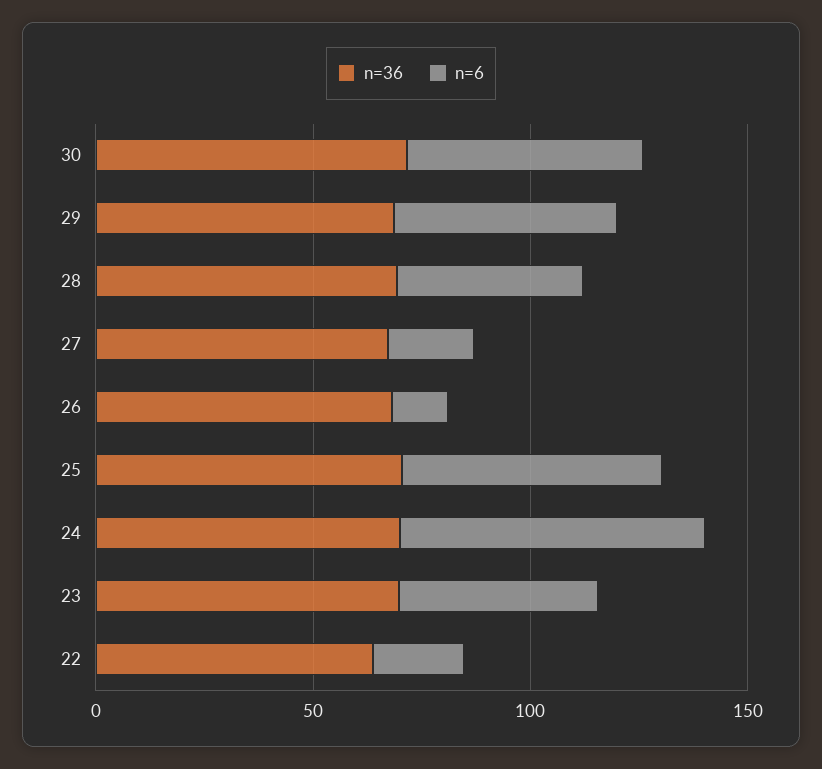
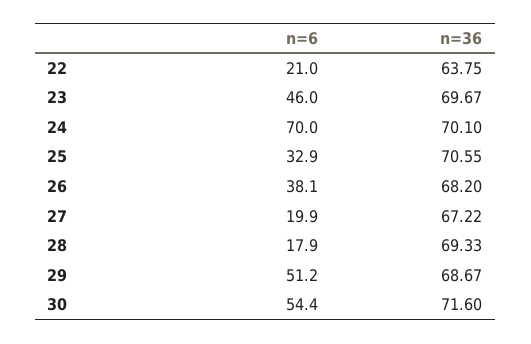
n=6, 28: 40 -> 17.9
n=6, 26: 10 -> 38.1
n=6, 25: 60 -> 32.9

